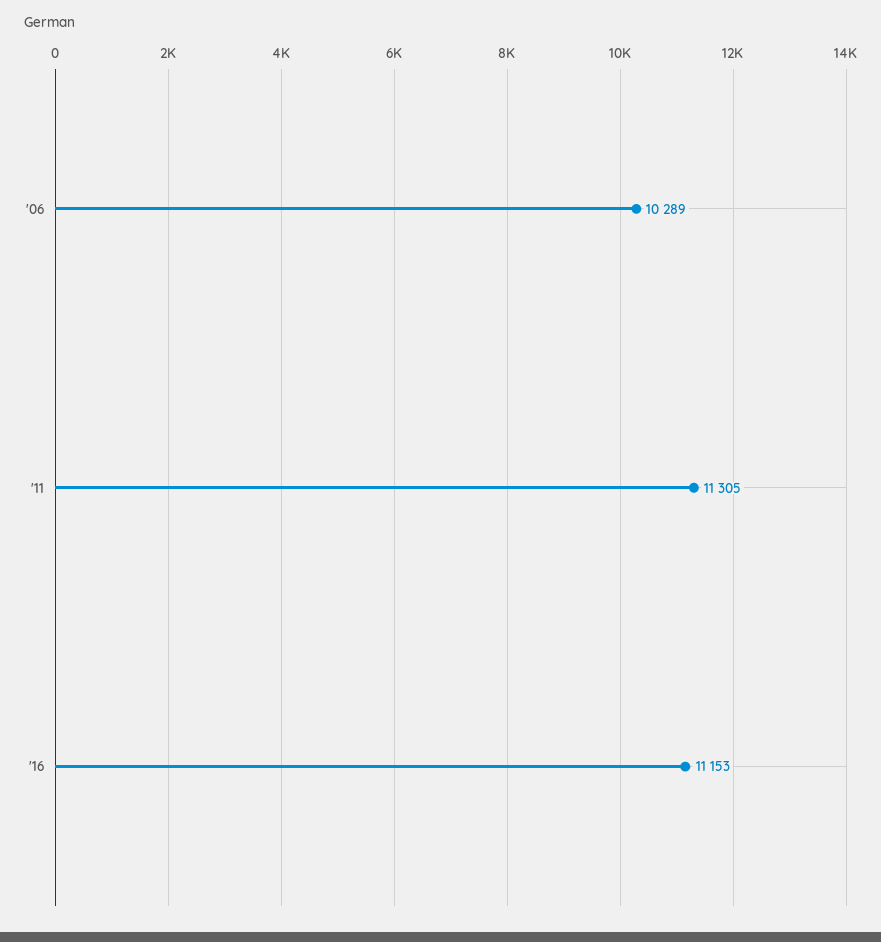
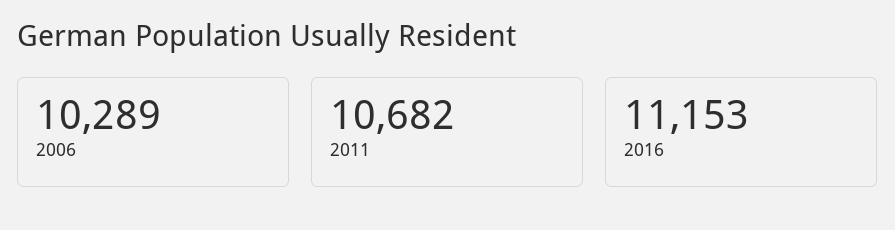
'11: 11305 -> 10682

